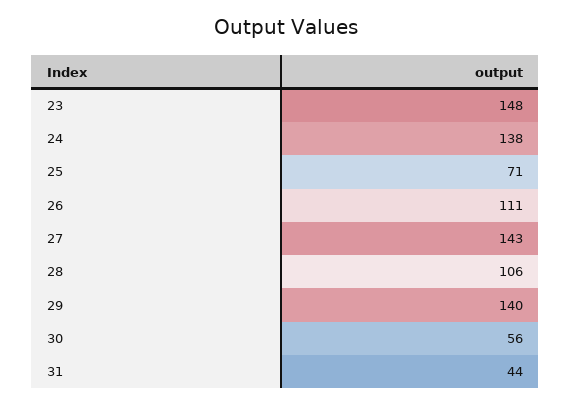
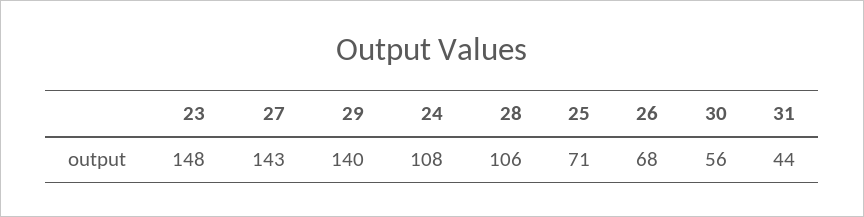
24: 138 -> 108
26: 111 -> 68

